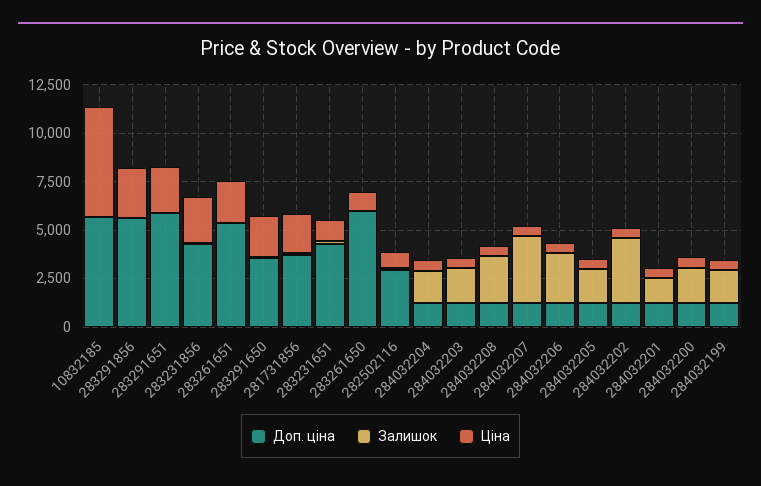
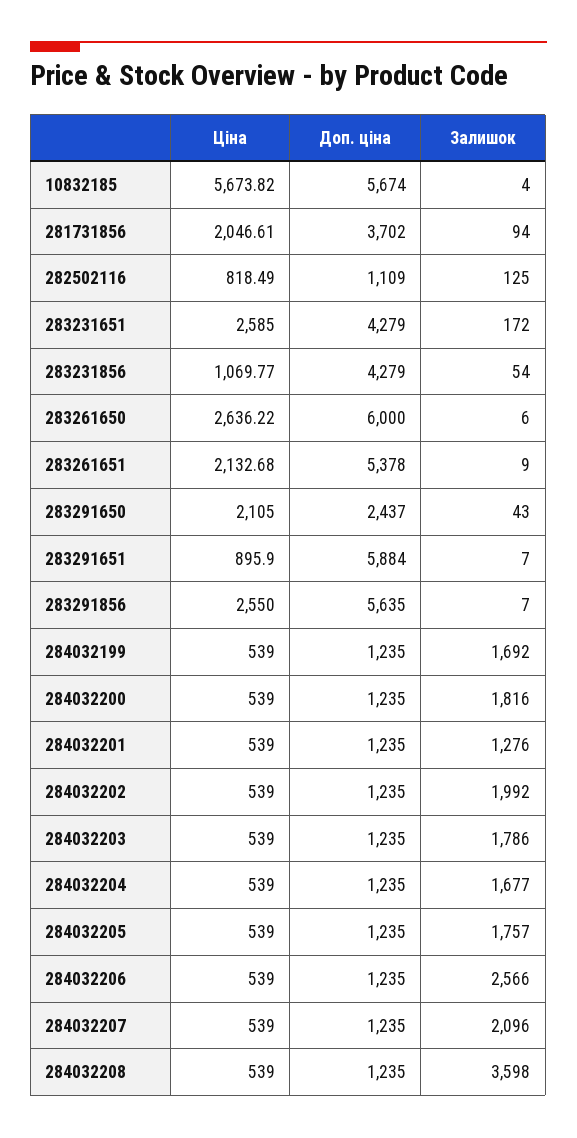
Ціна, 283291651: 2500 -> 895.9
Ціна, 283231856: 2500 -> 1069.77
Доп. ціна, 283291650: 3500 -> 2437
Ціна, 283231651: 1000 -> 2585
Ціна, 283261650: 1000 -> 2636.22
Доп. ціна, 282502116: 3000 -> 1109
Залишок, 284032208: 2500 -> 3598
Залишок, 284032207: 3500 -> 2096
Залишок, 284032202: 3500 -> 1992

